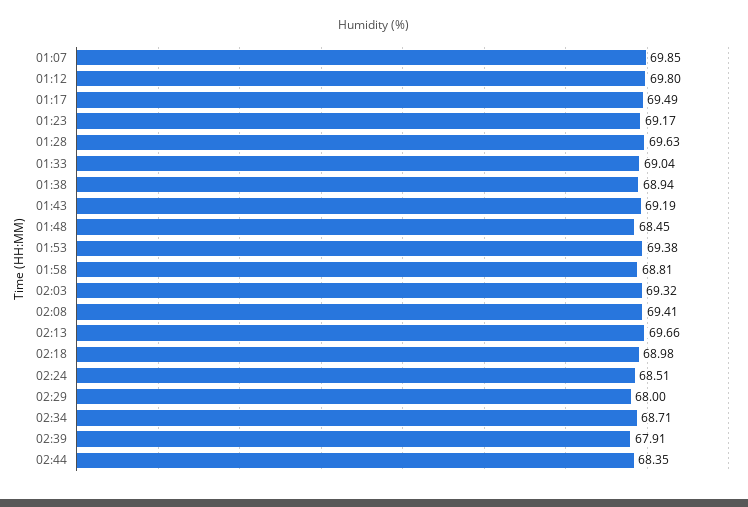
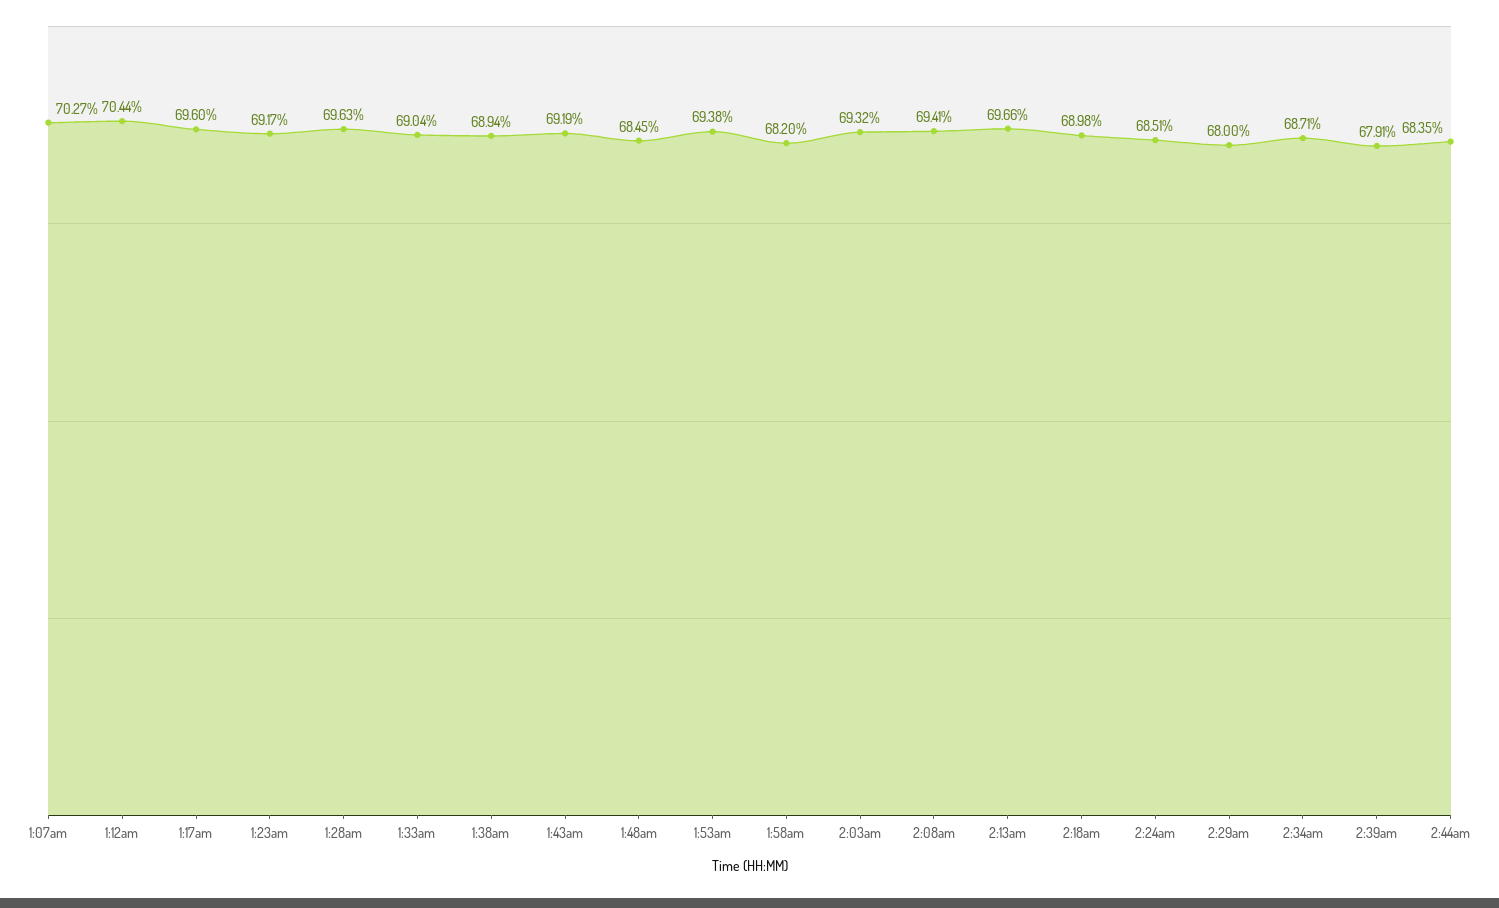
01:07: 69.85 -> 70.27
01:12: 69.8 -> 70.44
01:17: 69.49 -> 69.6
01:58: 68.81 -> 68.2

